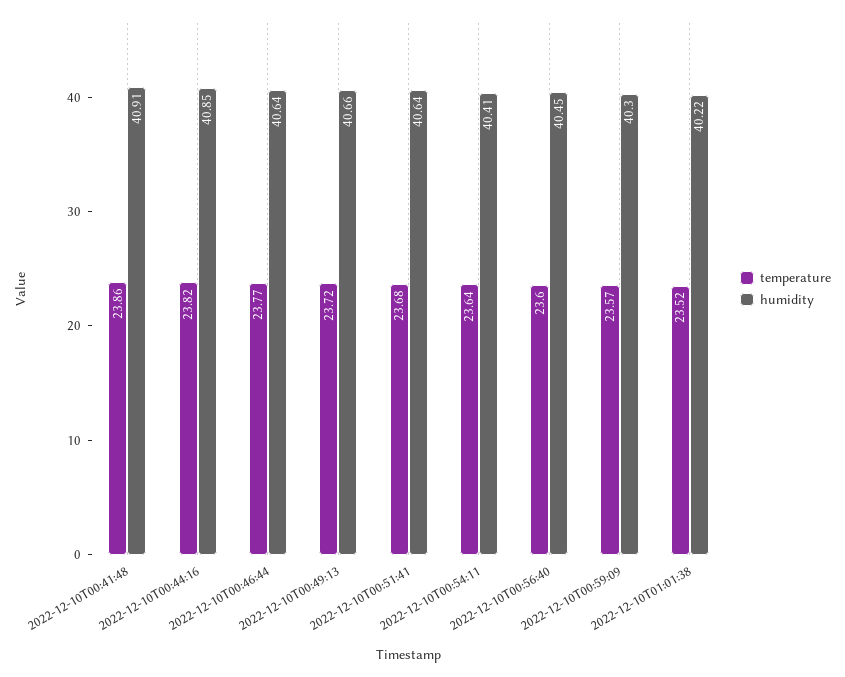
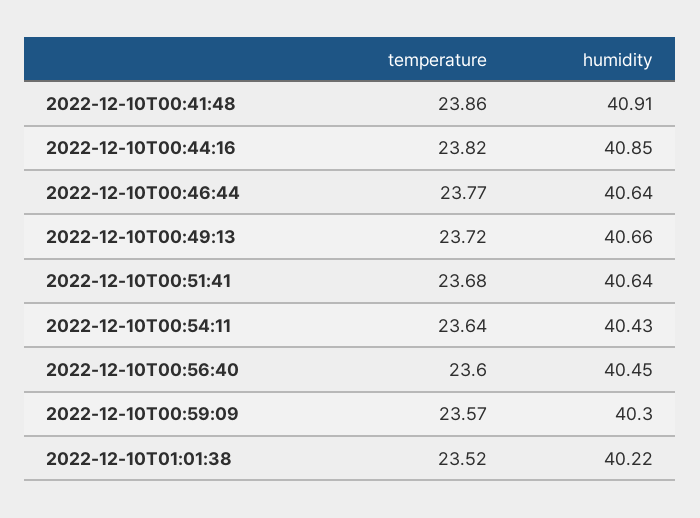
humidity, 2022-12-10T00:54:11: 40.41 -> 40.43

